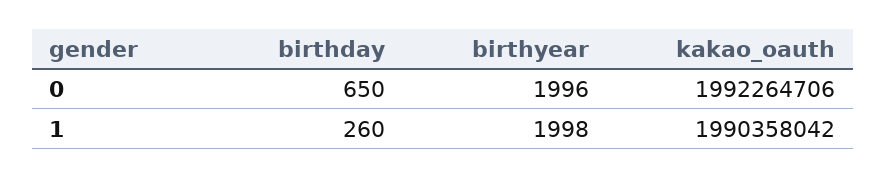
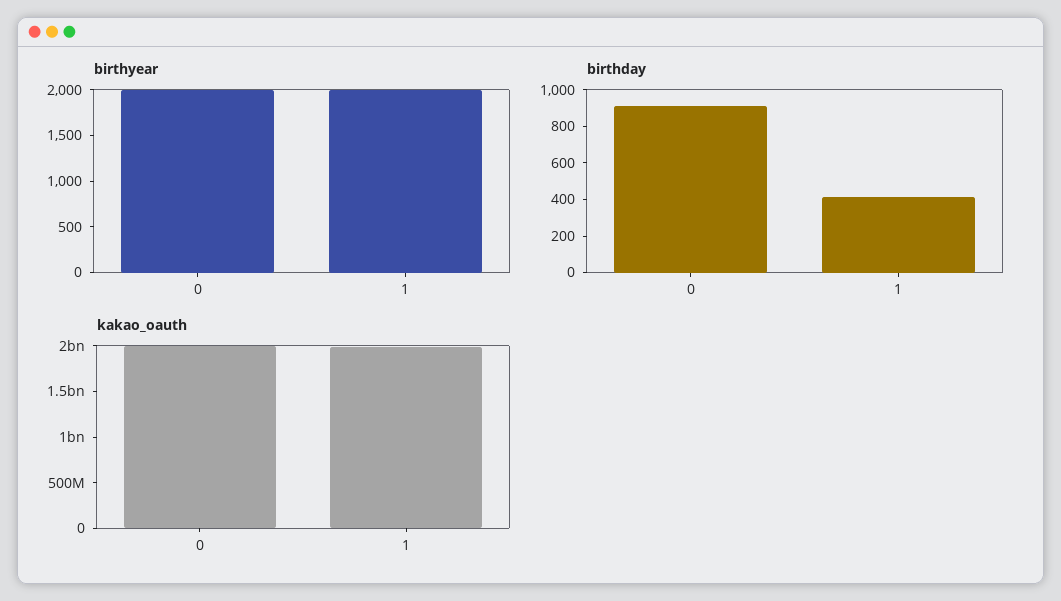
birthday, 0: 650 -> 900
birthday, 1: 260 -> 400

